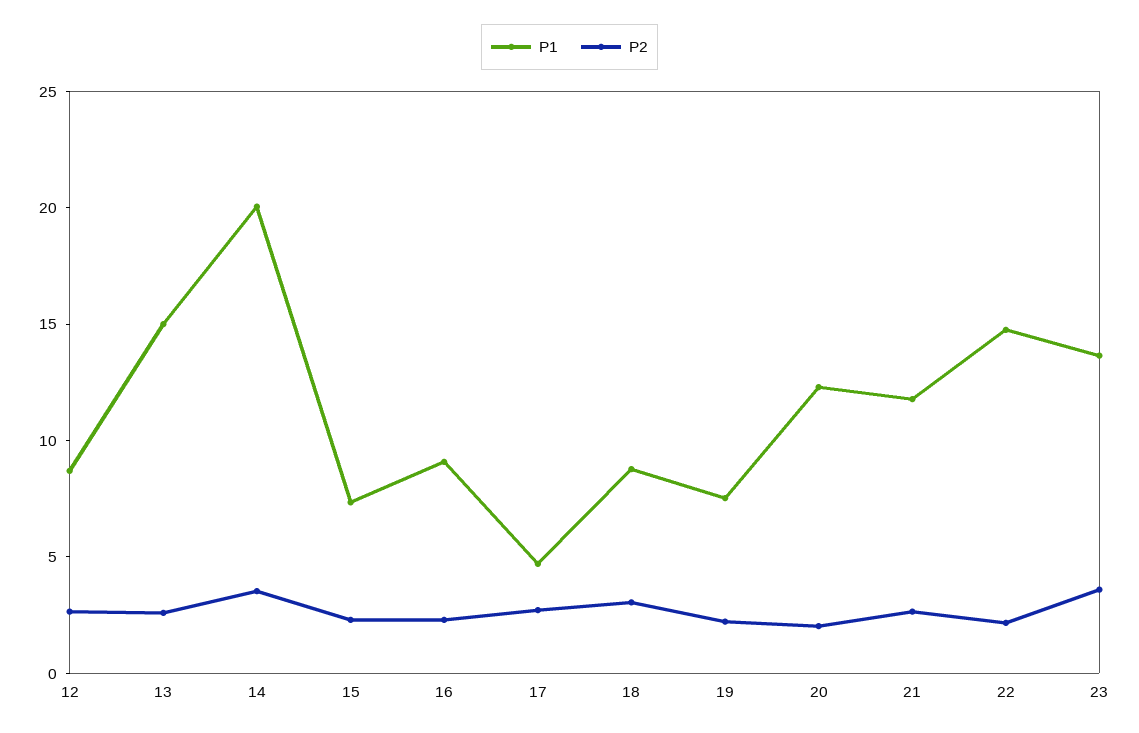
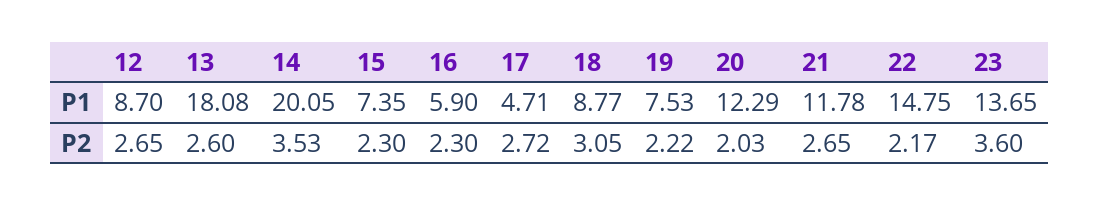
P1, 13: 15 -> 18.08
P1, 16: 9 -> 5.9

